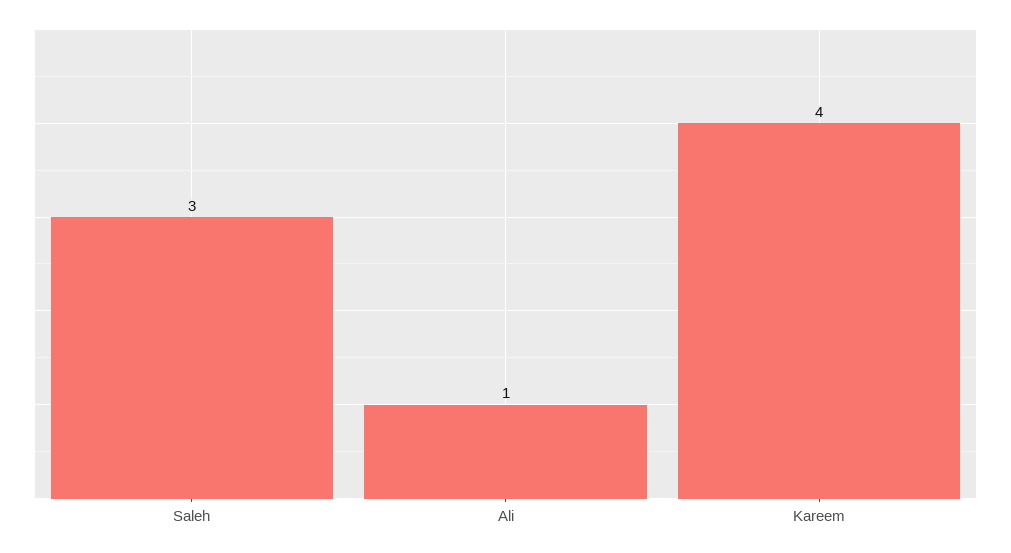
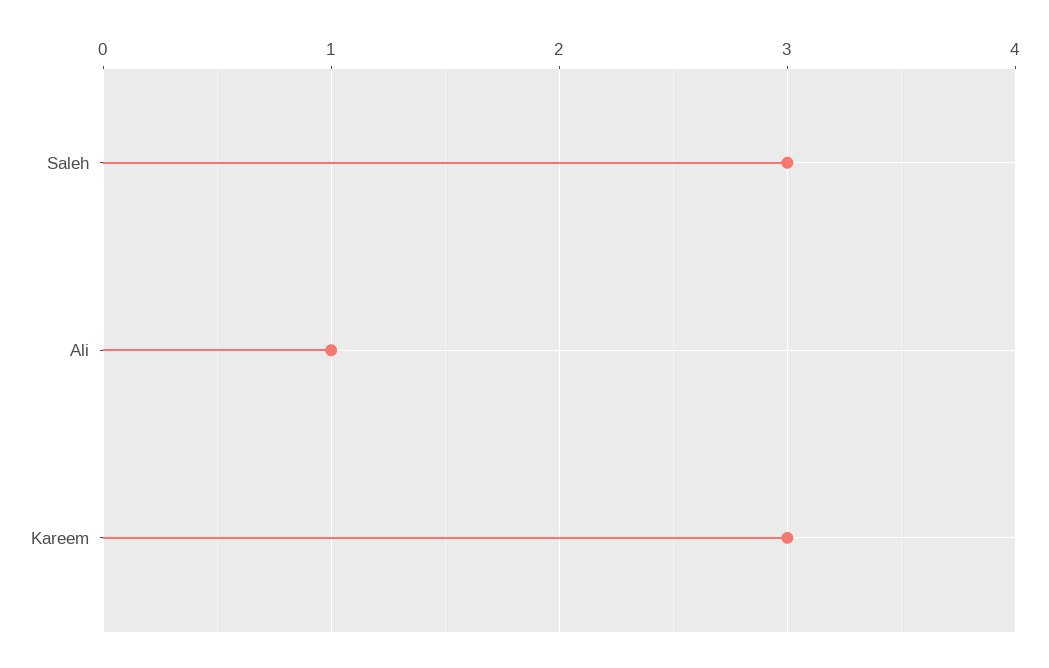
Kareem: 4 -> 3

